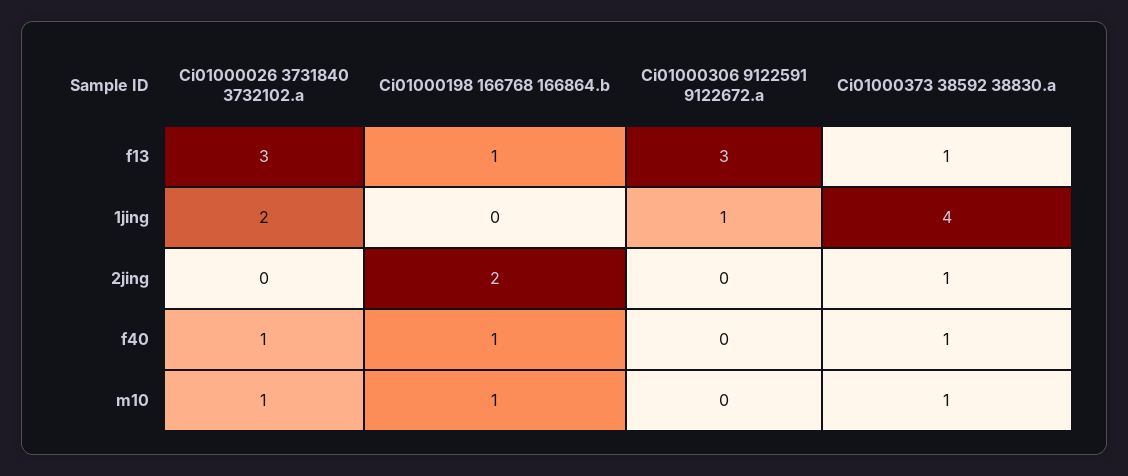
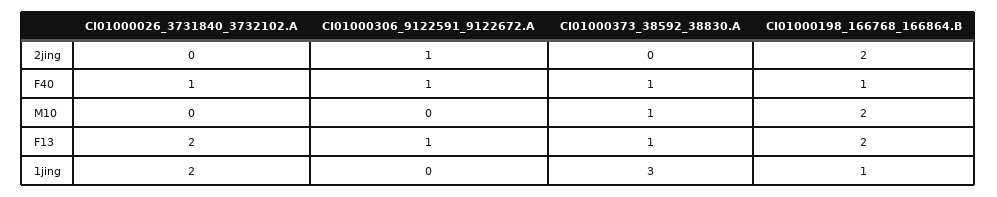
Ci01000026 3731840 3732102.a, f13: 3 -> 2
Ci01000198 166768 166864.b, f13: 1 -> 2
Ci01000306 9122591 9122672.a, f13: 3 -> 1
Ci01000198 166768 166864.b, 1jing: 0 -> 1
Ci01000306 9122591 9122672.a, 1jing: 1 -> 0
Ci01000373 38592 38830.a, 1jing: 4 -> 3
Ci01000306 9122591 9122672.a, 2jing: 0 -> 1
Ci01000373 38592 38830.a, 2jing: 1 -> 0
Ci01000306 9122591 9122672.a, f40: 0 -> 1
Ci01000026 3731840 3732102.a, m10: 1 -> 0
Ci01000198 166768 166864.b, m10: 1 -> 2

